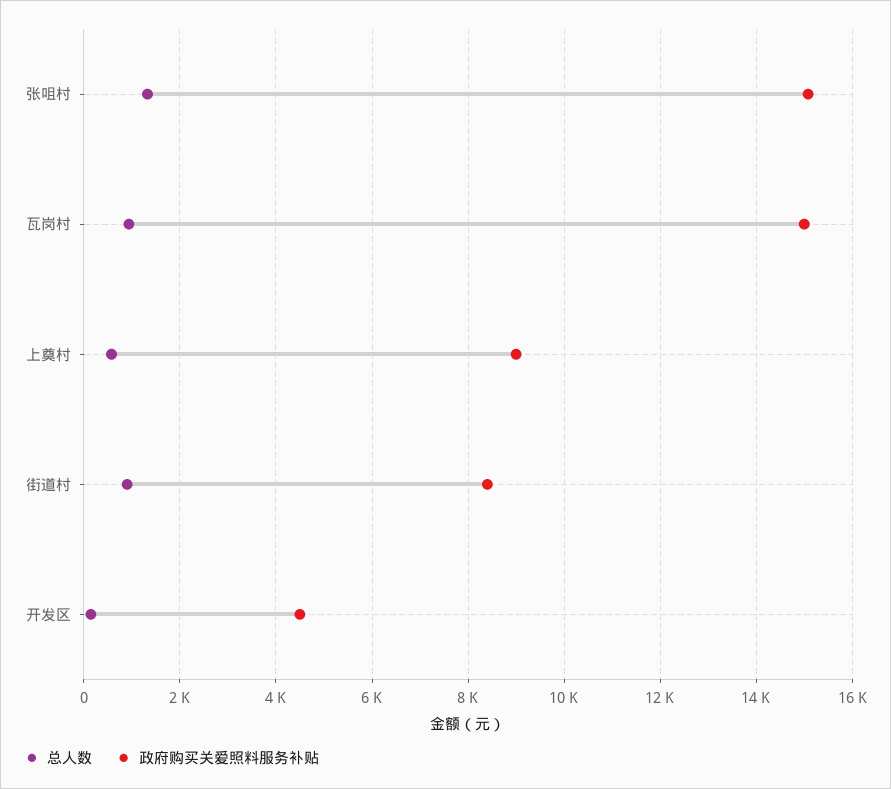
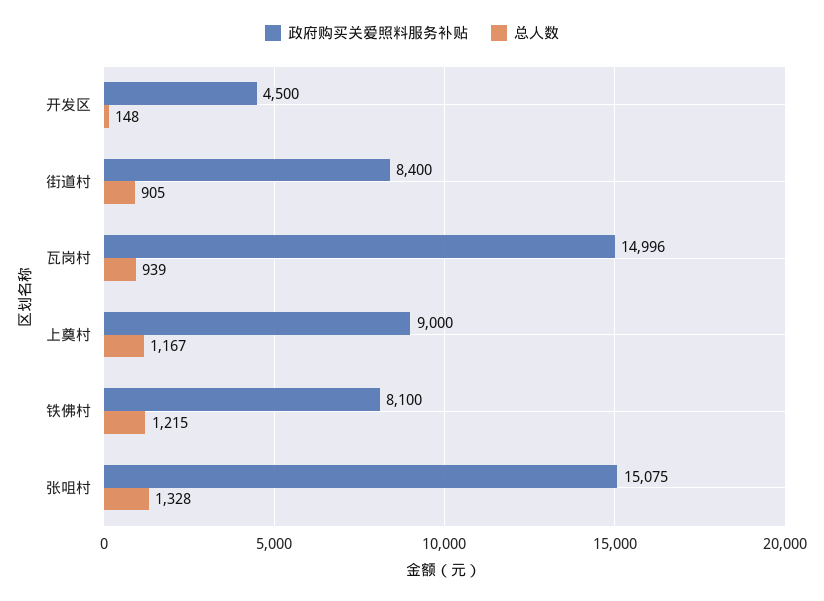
总人数, 上奠村: 600 -> 1167
政府购买关爱照料服务补贴, 铁佛村: none -> 8100
总人数, 铁佛村: none -> 1215

